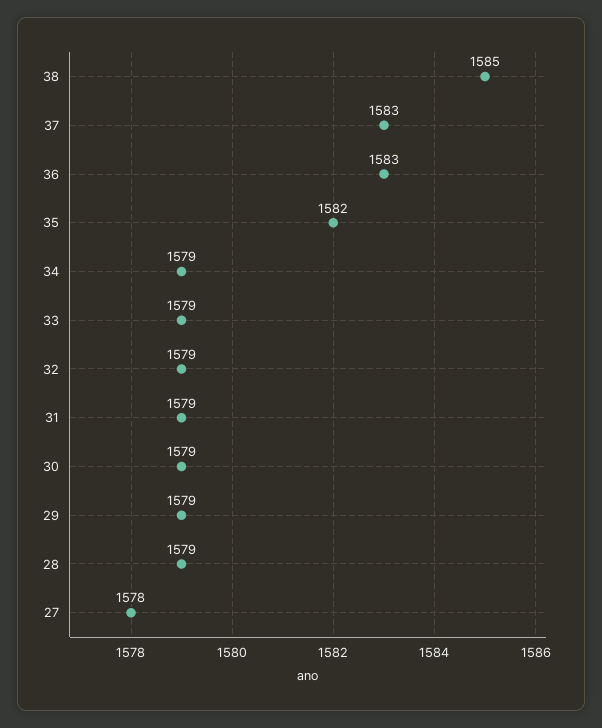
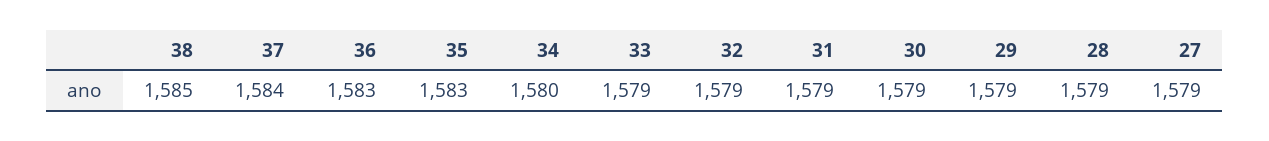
37: 1583 -> 1584
35: 1582 -> 1583
34: 1579 -> 1580
27: 1578 -> 1579

